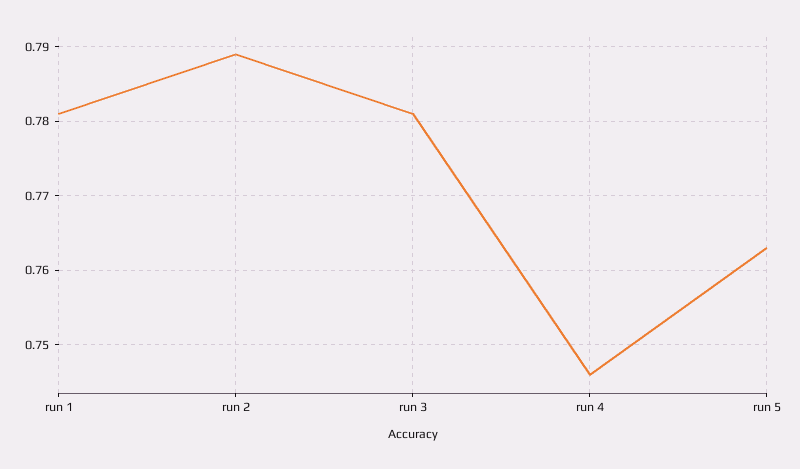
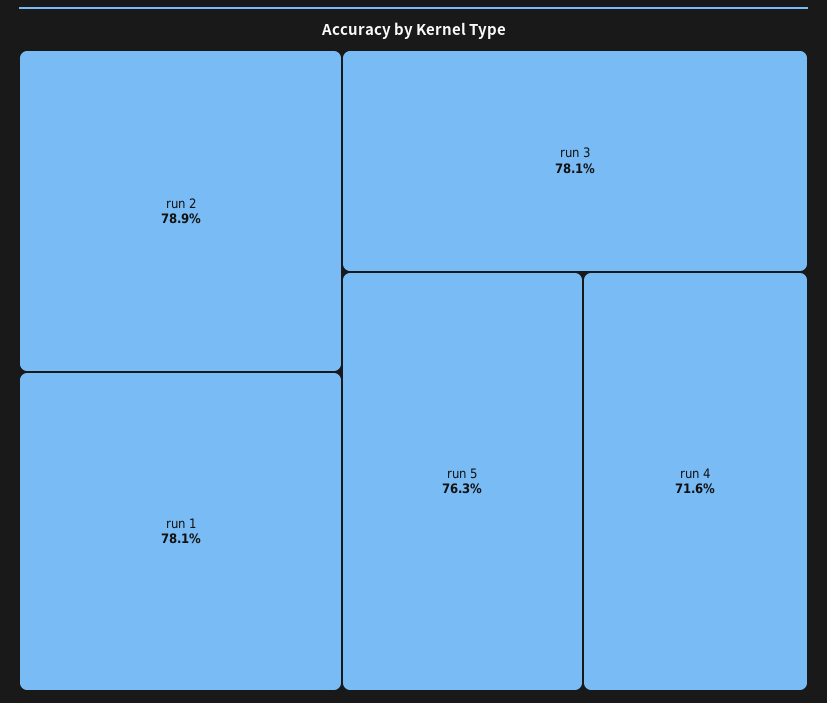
run 4: 0.746 -> 0.716

